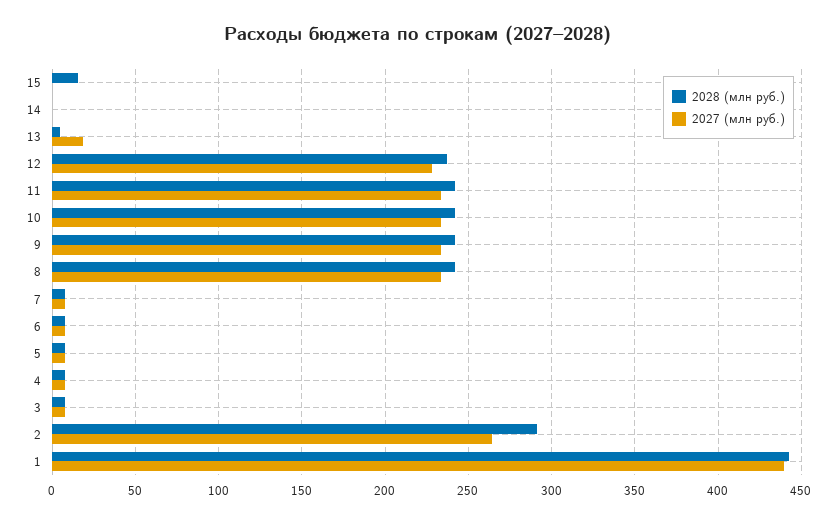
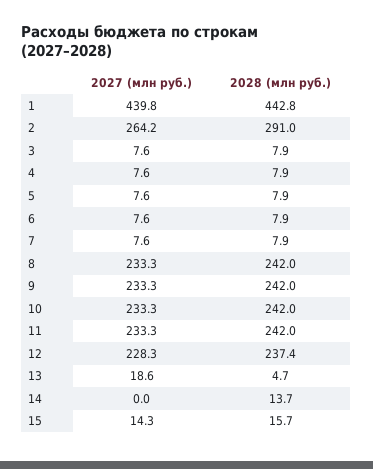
2027 (млн руб.), 15: 0 -> 14.3
2028 (млн руб.), 14: 0 -> 13.7

